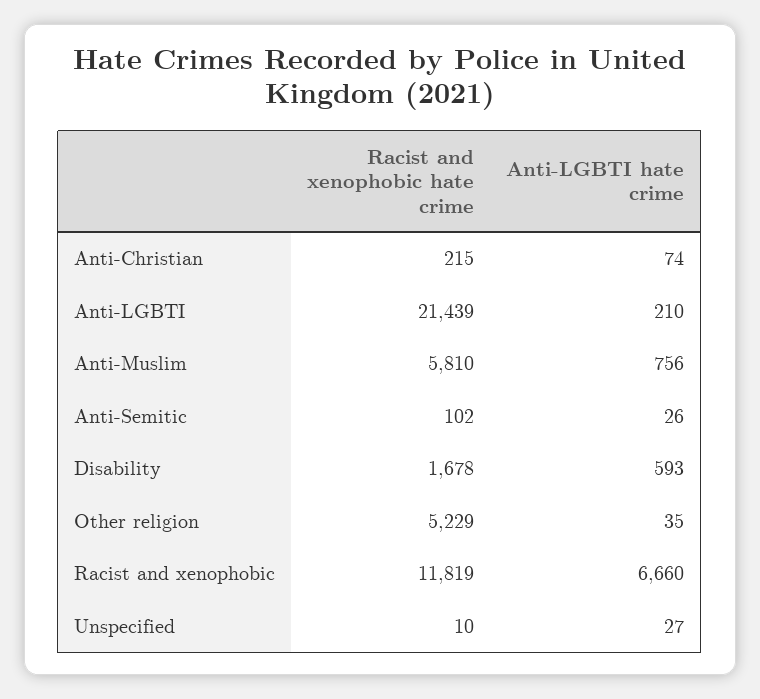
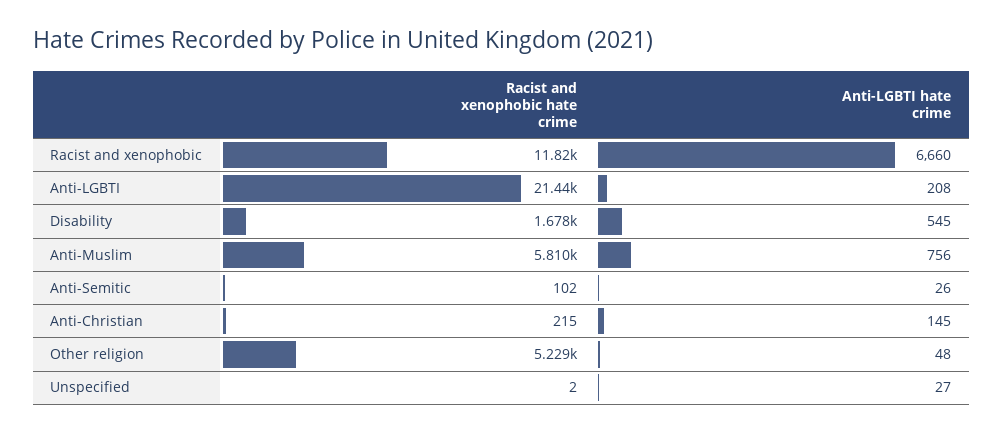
Anti-LGBTI hate crime, Anti-Christian: 74 -> 145
Anti-LGBTI hate crime, Anti-LGBTI: 210 -> 208
Anti-LGBTI hate crime, Disability: 593 -> 545
Anti-LGBTI hate crime, Other religion: 35 -> 48
Racist and xenophobic hate crime, Unspecified: 10 -> 2

